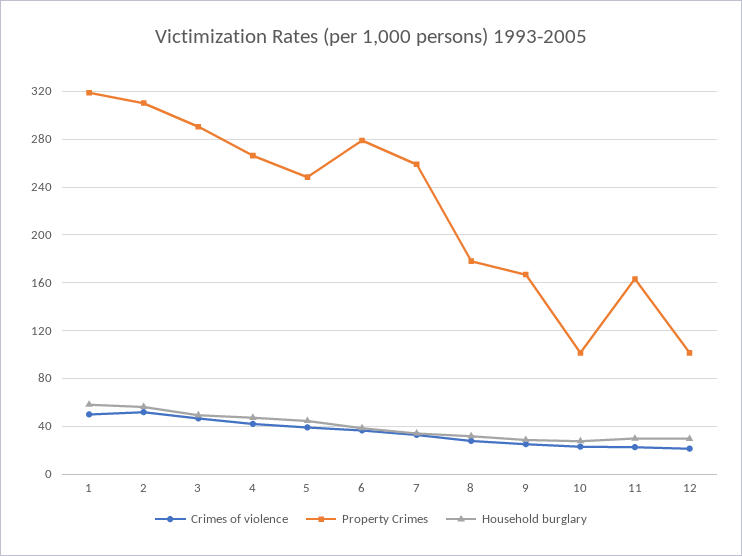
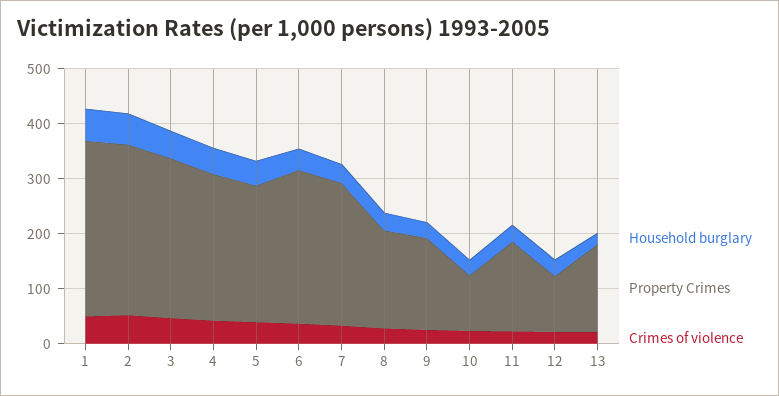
Household burglary, 13: none -> 20
Property Crimes, 13: none -> 160
Crimes of violence, 13: none -> 20

